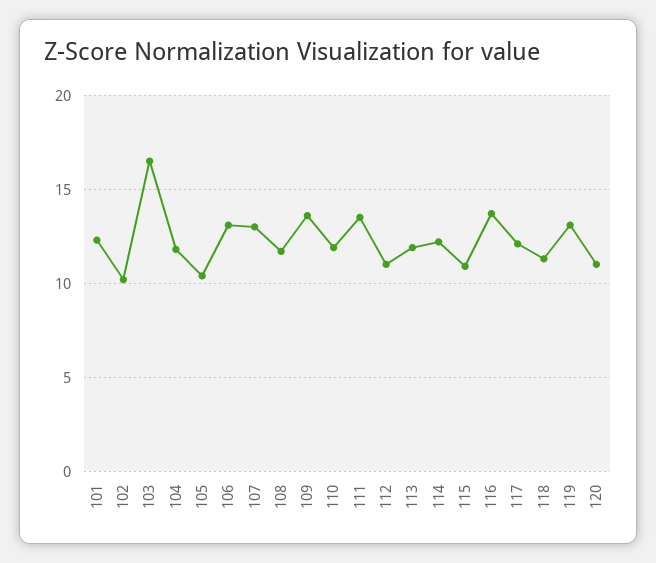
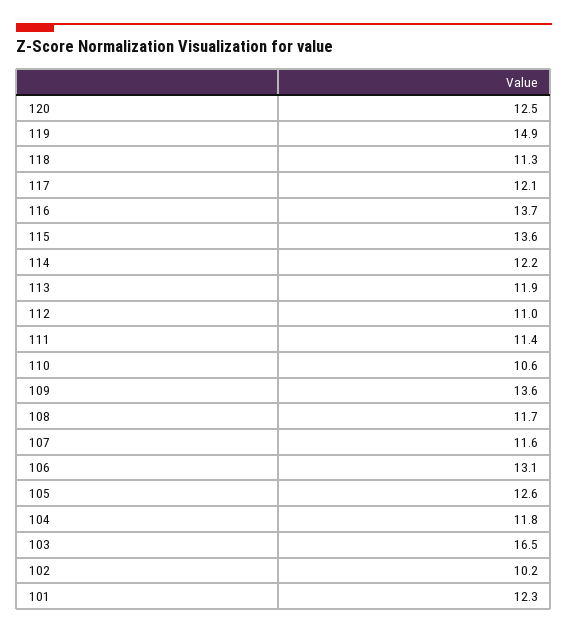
105: 10.5 -> 12.6
107: 13 -> 11.6
110: 12 -> 10.6
111: 13.5 -> 11.4
115: 11 -> 13.6
119: 13 -> 14.9
120: 11 -> 12.5

